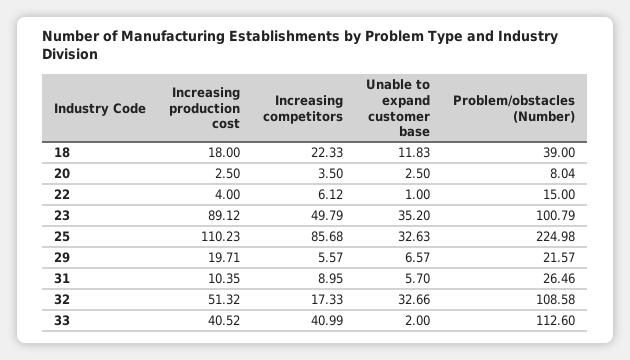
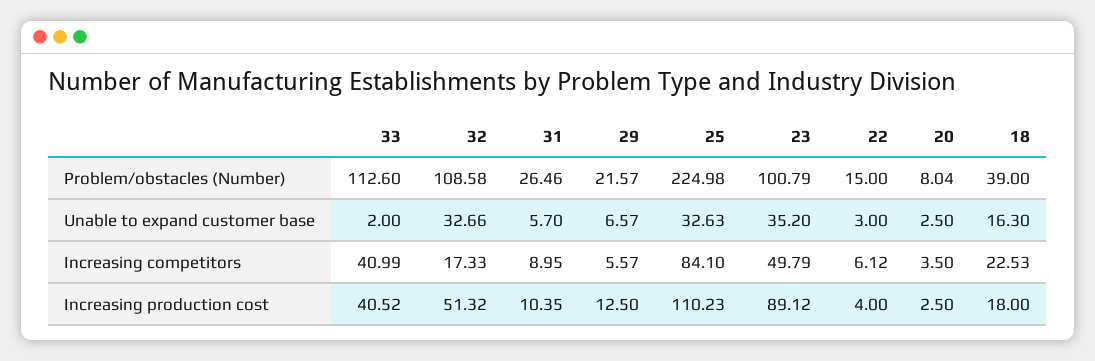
Increasing competitors, 18: 22.33 -> 22.53
Unable to expand customer base, 18: 11.83 -> 16.3
Unable to expand customer base, 22: 1 -> 3
Increasing competitors, 25: 85.68 -> 84.1
Increasing production cost, 29: 19.71 -> 12.5

